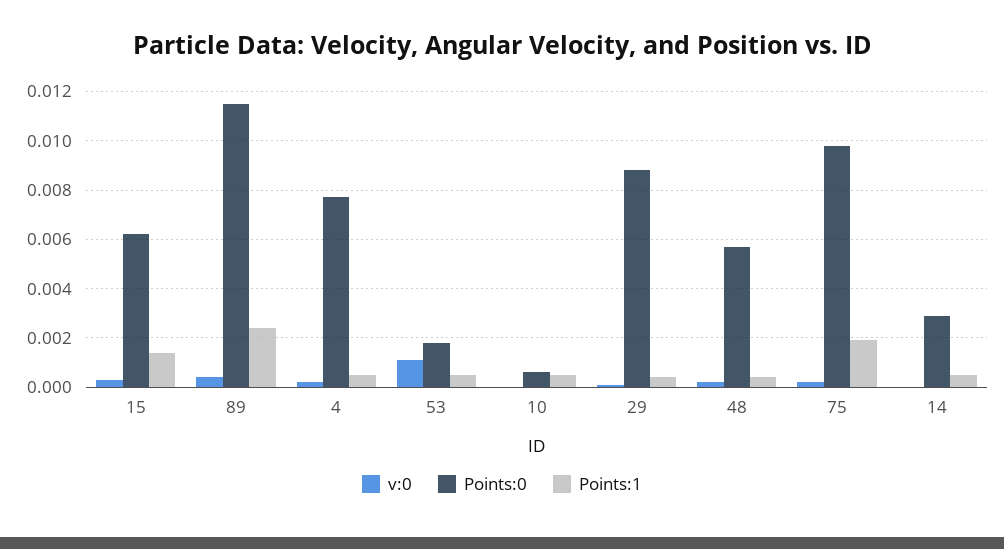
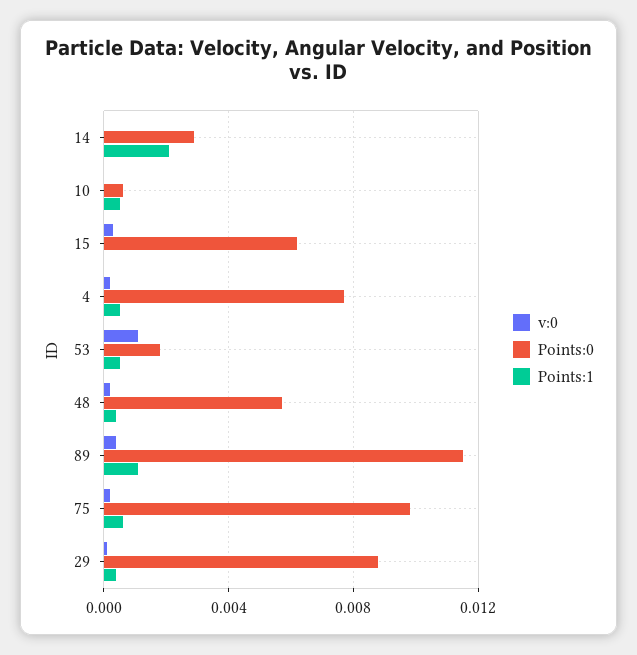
Points:1, 15: 0.0015 -> 0
Points:1, 89: 0.0025 -> 0.001
Points:1, 75: 0.002 -> 0.0005
Points:1, 14: 0.0005 -> 0.002

